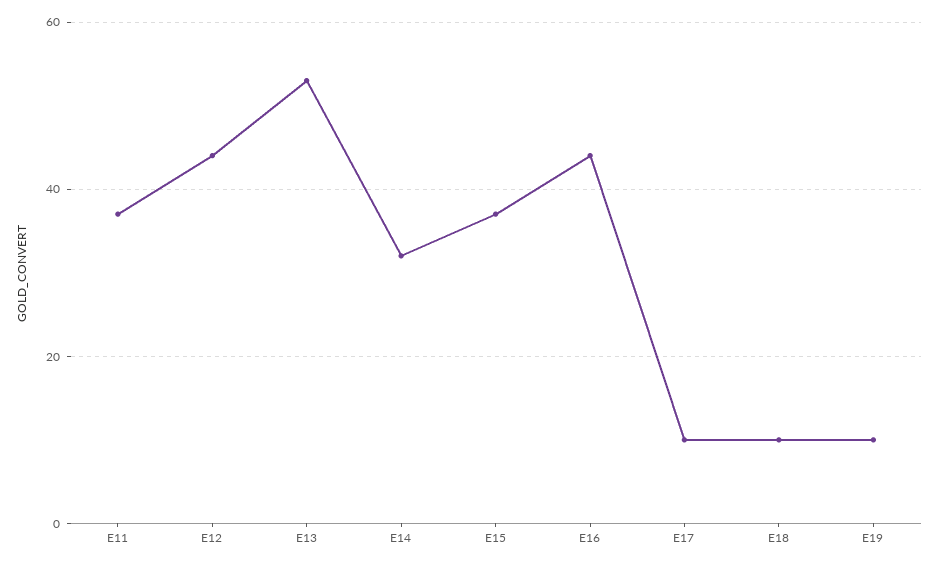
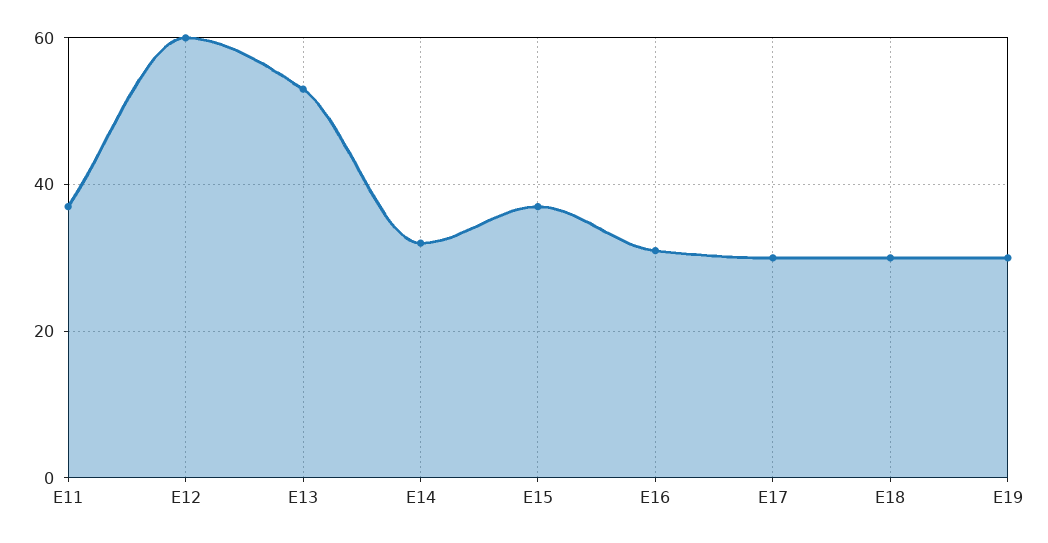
E12: 45 -> 60
E16: 45 -> 30
E17: 10 -> 30
E18: 10 -> 30
E19: 10 -> 30

